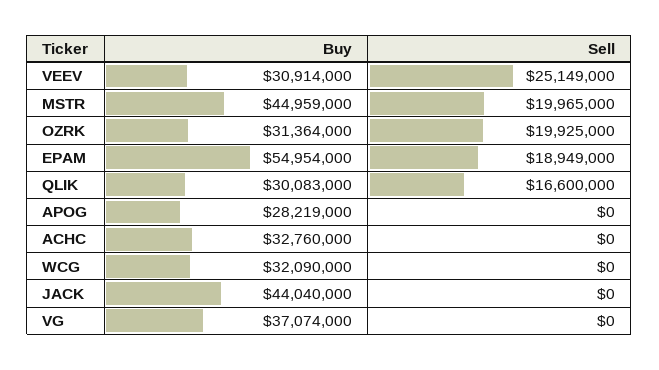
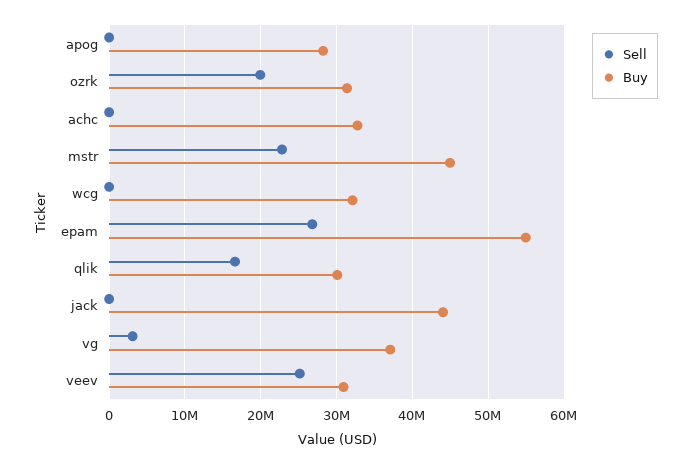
Sell, MSTR: 19965000 -> 23000000
Sell, EPAM: 18949000 -> 27000000
Sell, VG: 0 -> 3000000

